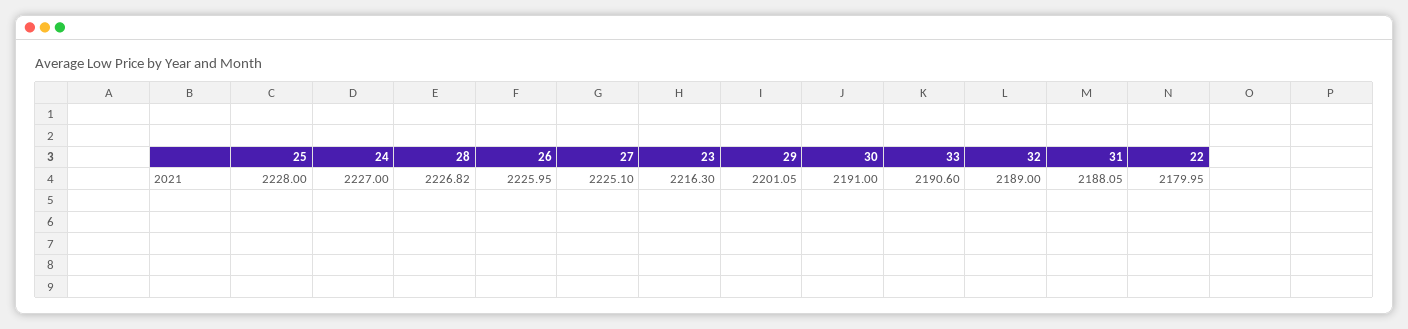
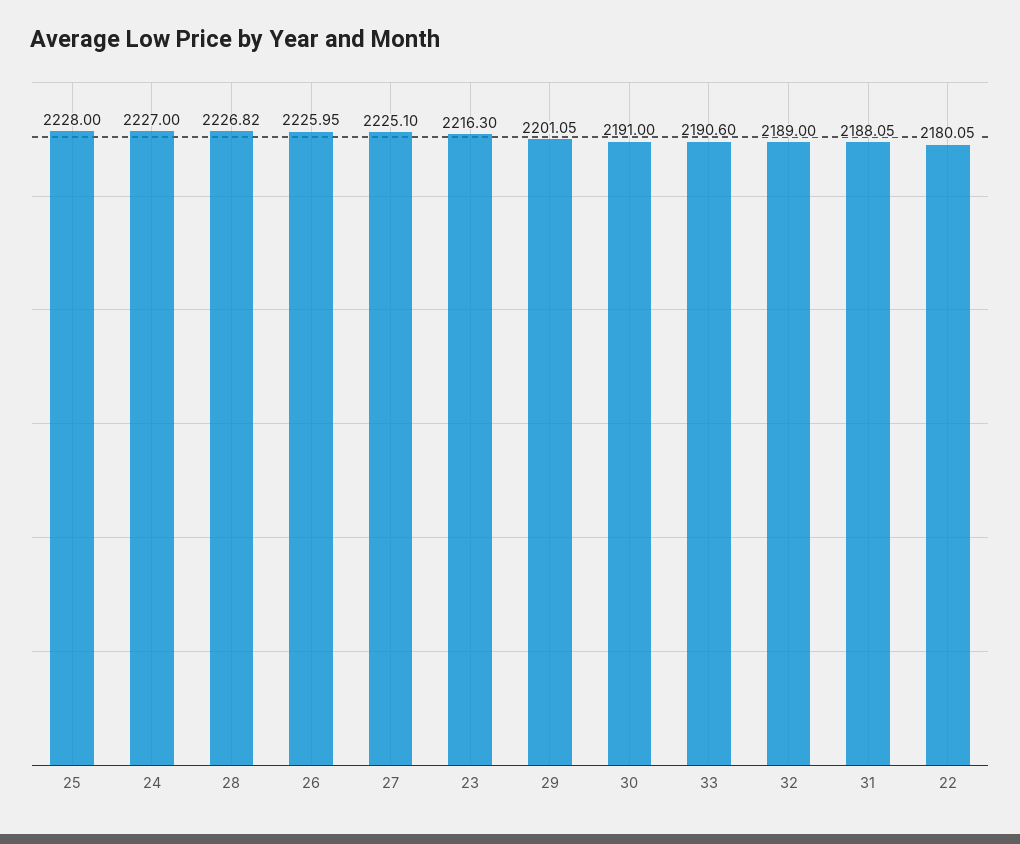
22: 2179.95 -> 2180.05

